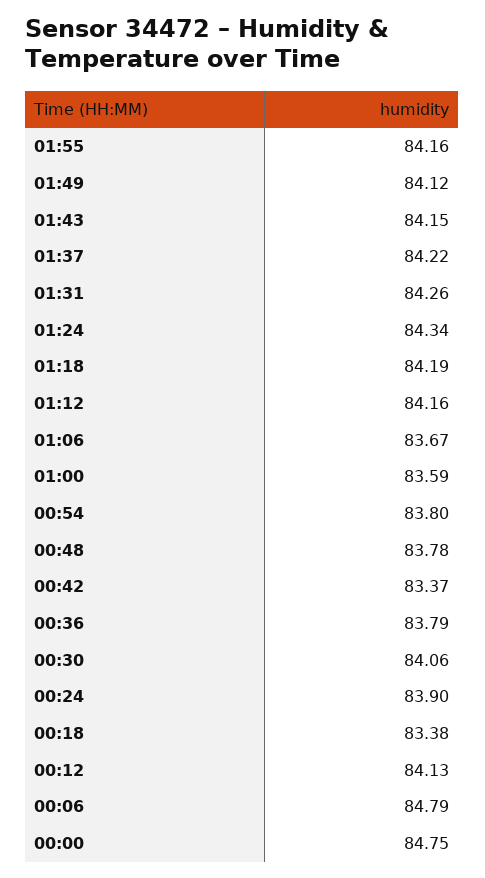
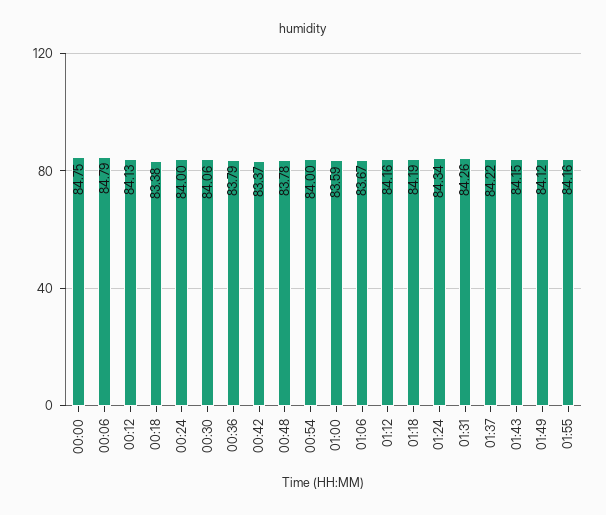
00:54: 83.8 -> 84
00:24: 83.9 -> 84

